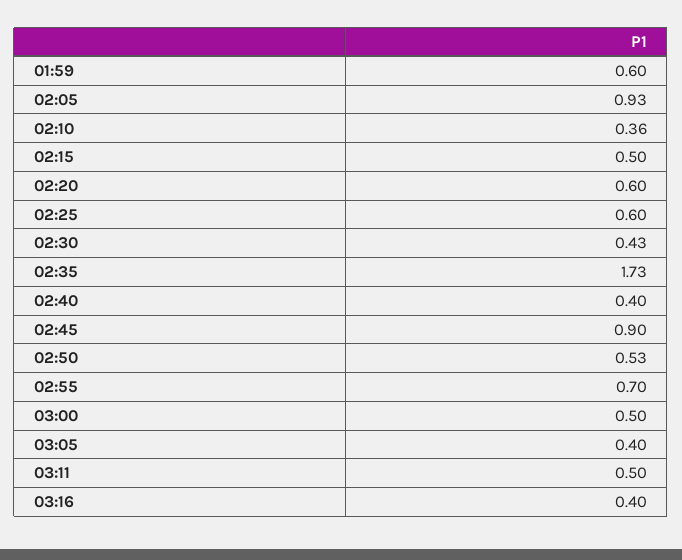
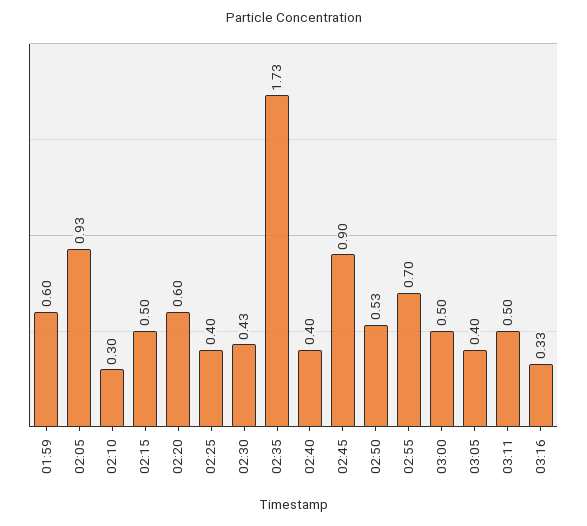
02:10: 0.36 -> 0.3
02:25: 0.6 -> 0.4
03:16: 0.4 -> 0.33

